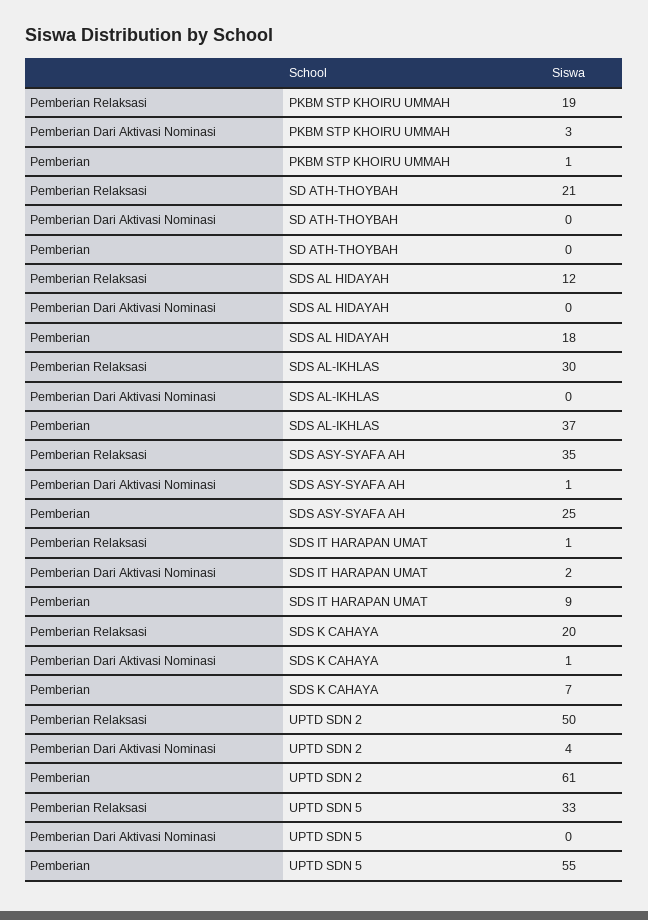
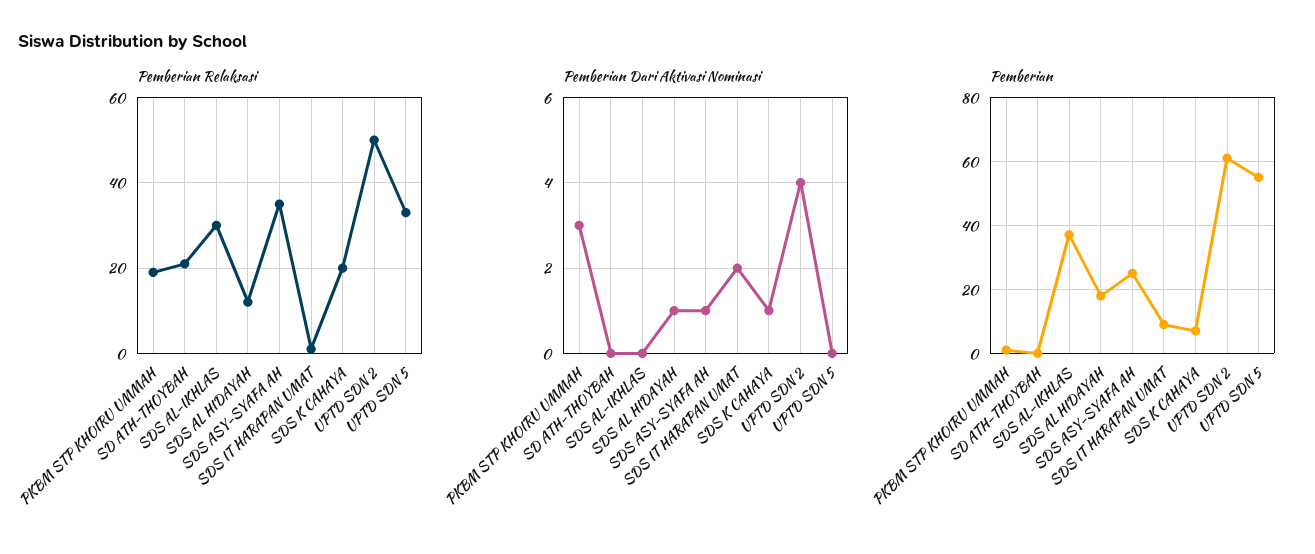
Pemberian Dari Aktivasi Nominasi, SDS AL HIDAYAH: 0 -> 1

